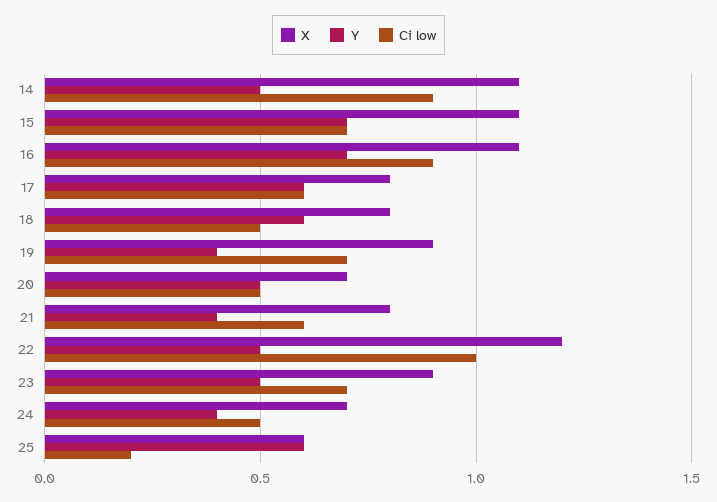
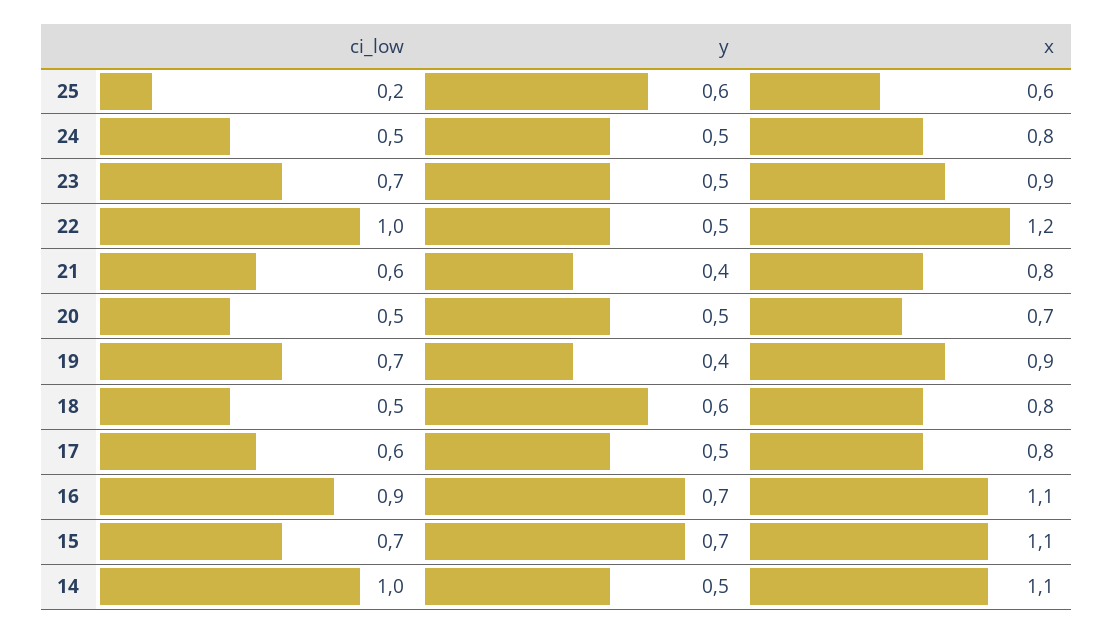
Ci low, 14: 0.9 -> 1
Y, 17: 0.6 -> 0.5
X, 24: 0.7 -> 0.8
Y, 24: 0.4 -> 0.5

